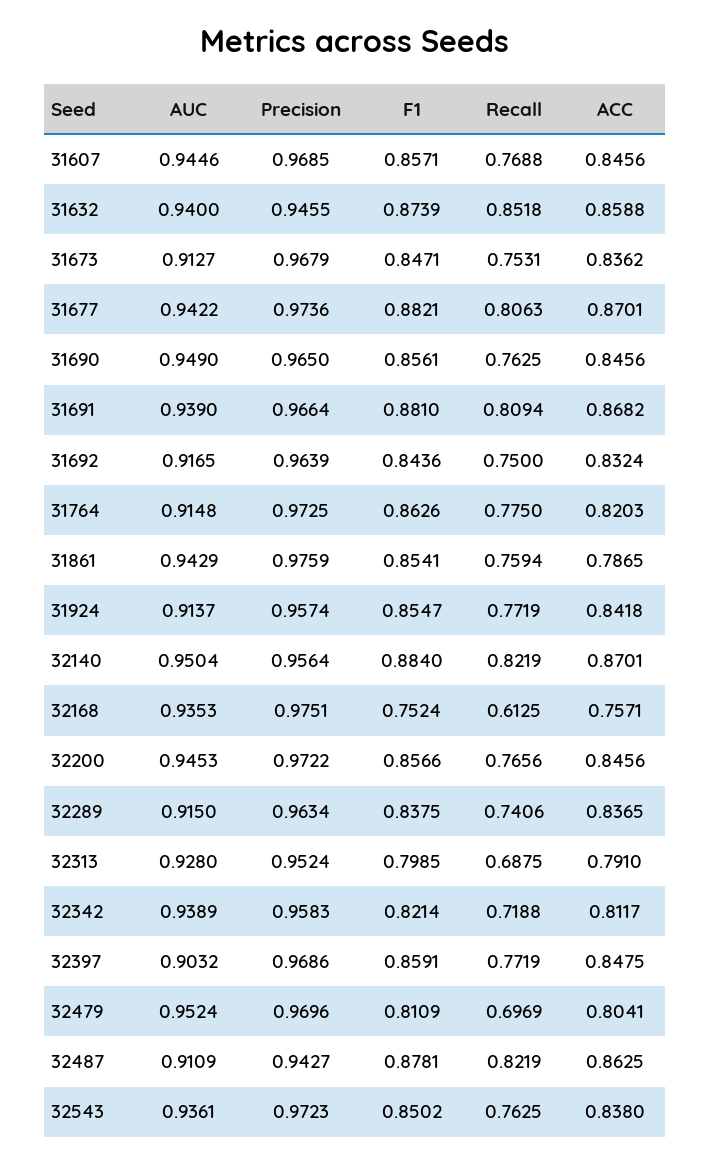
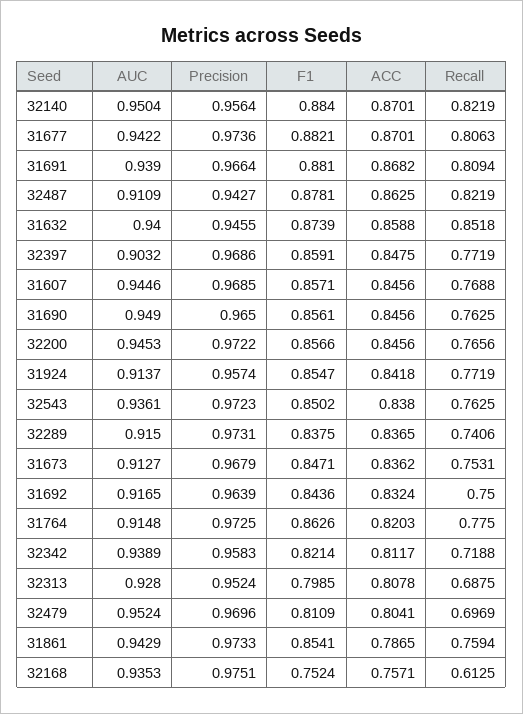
Precision, 31861: 0.9759 -> 0.9733
Precision, 32289: 0.9634 -> 0.9731
ACC, 32313: 0.791 -> 0.8078

